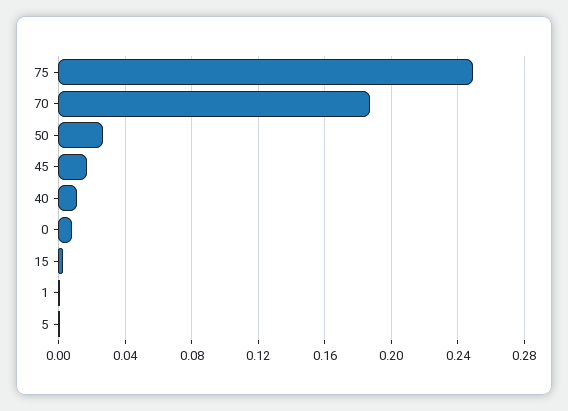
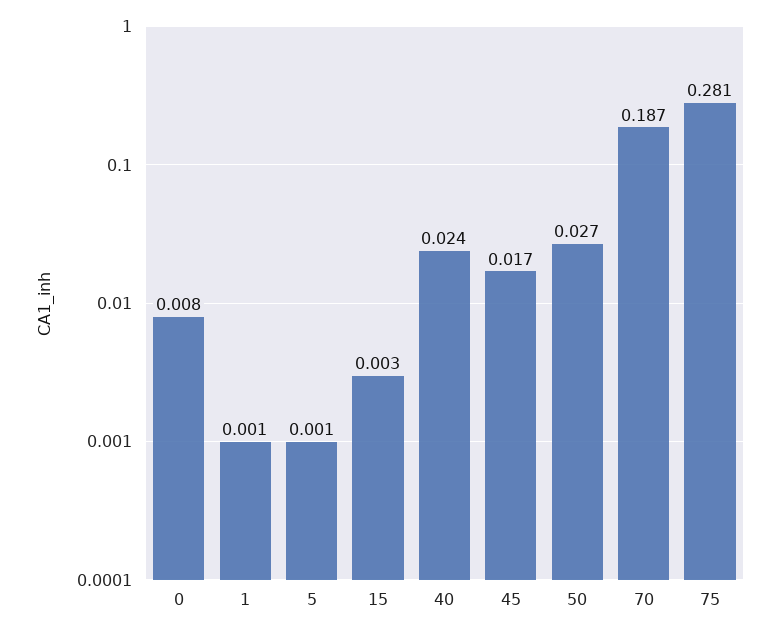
75: 0.25 -> 0.281
40: 0.01 -> 0.024

